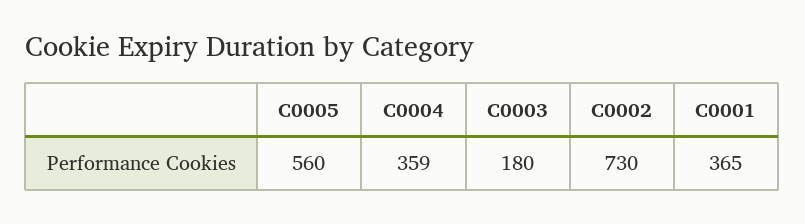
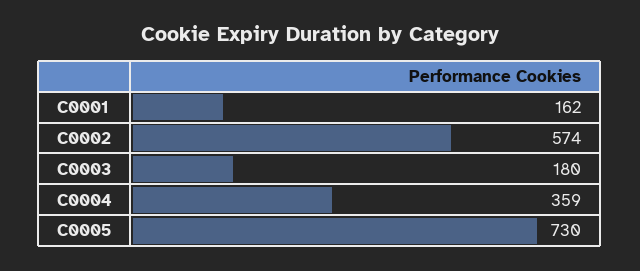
C0005: 560 -> 730
C0002: 730 -> 574
C0001: 365 -> 162

